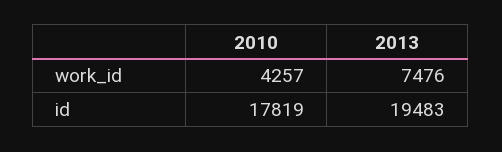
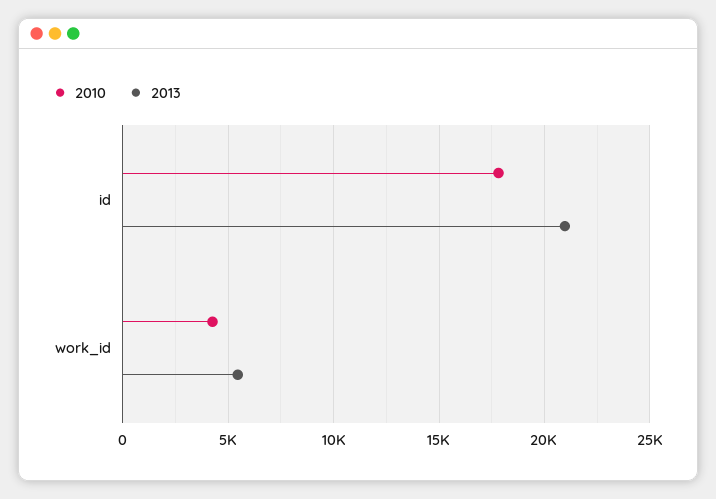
2013, work_id: 7476 -> 5500
2013, id: 19483 -> 21000

